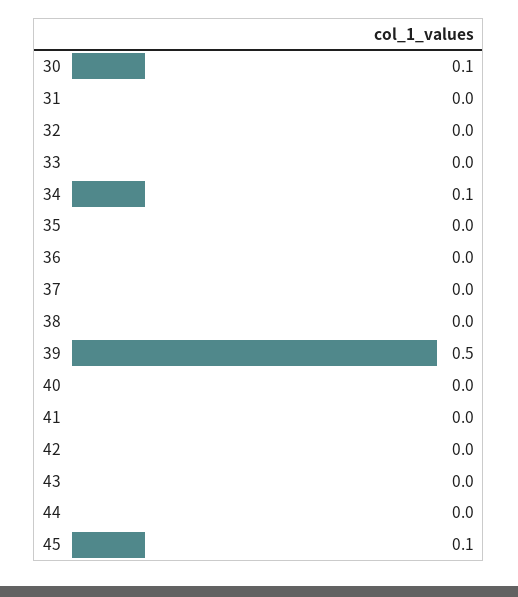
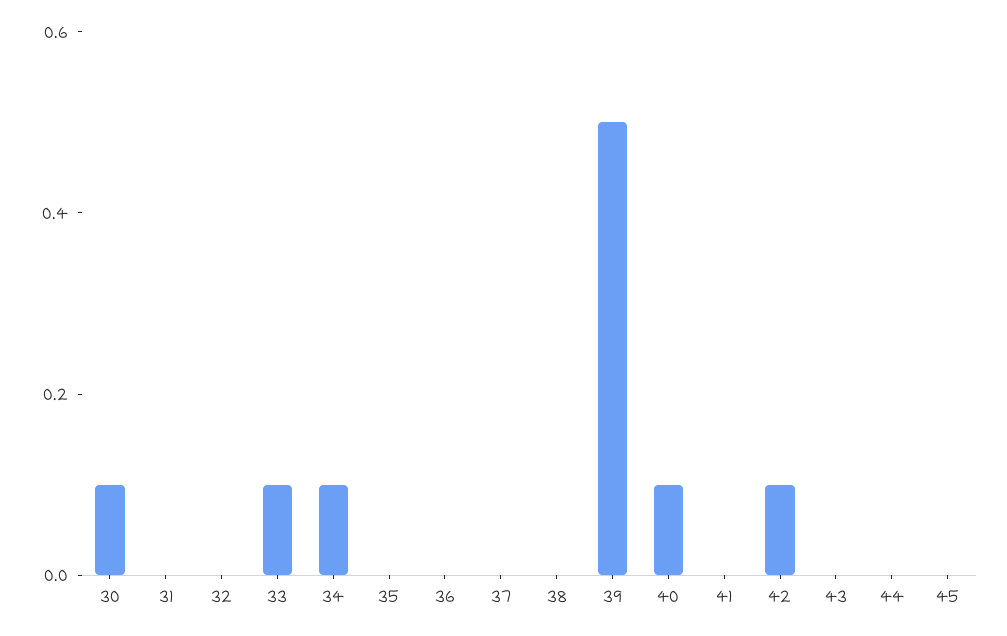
33: 0 -> 0.1
40: 0 -> 0.1
42: 0 -> 0.1
45: 0.1 -> 0

